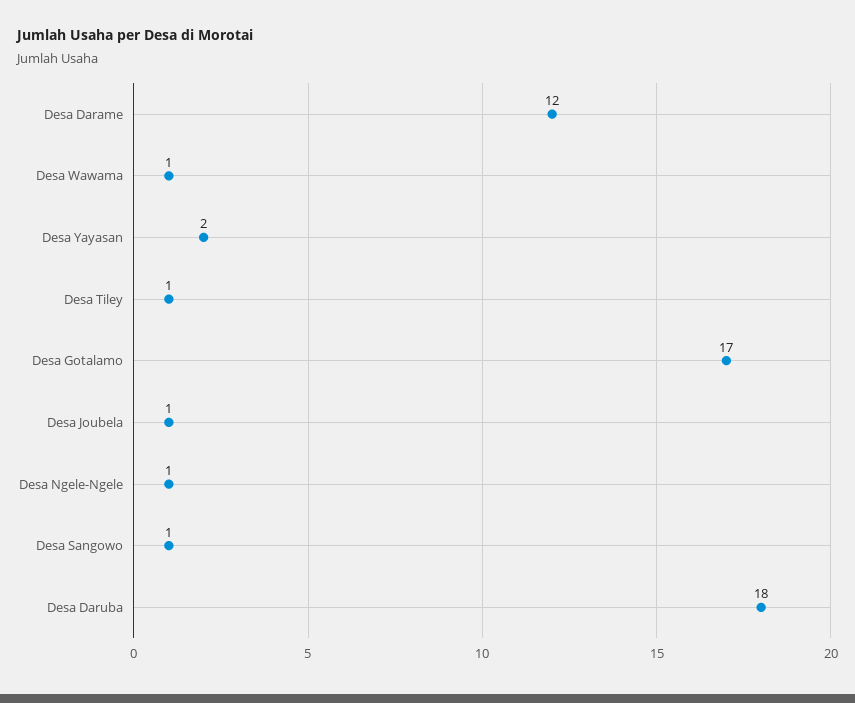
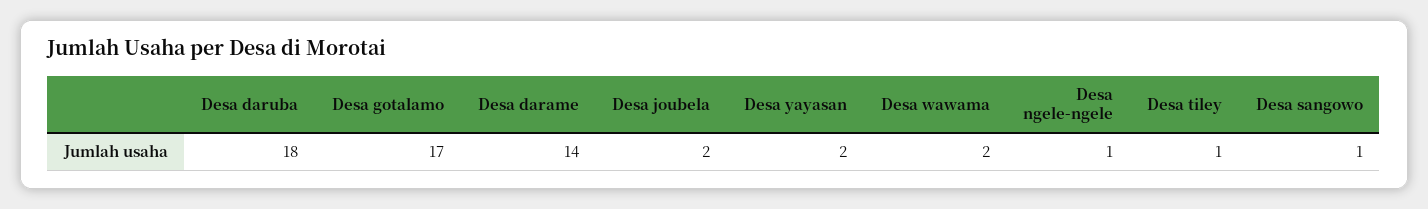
Desa Darame: 12 -> 14
Desa Wawama: 1 -> 2
Desa Joubela: 1 -> 2

